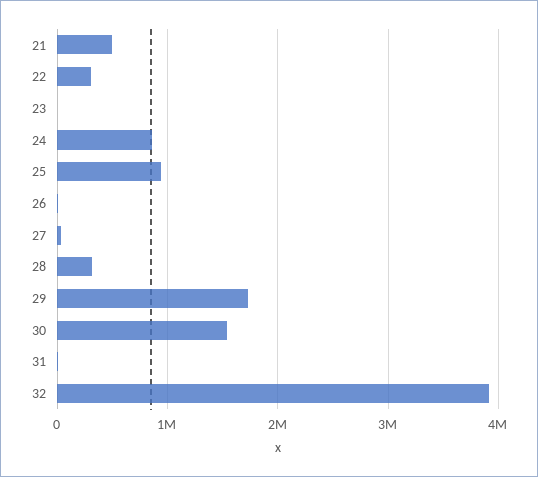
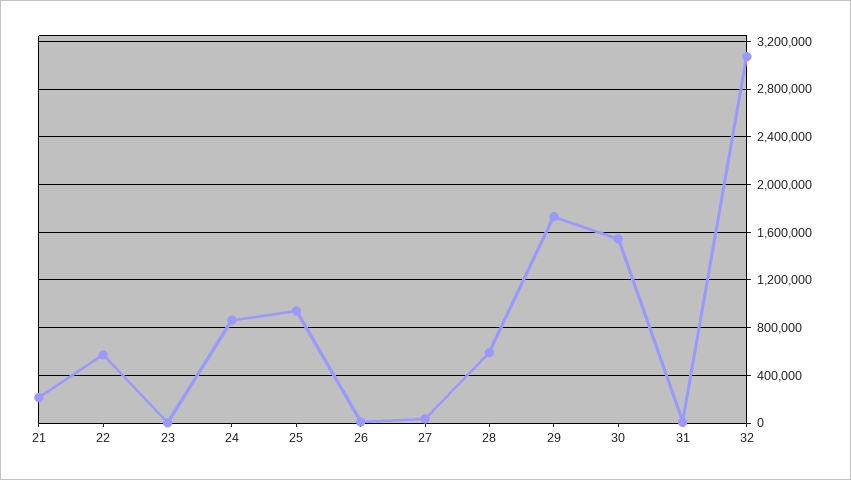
21: 500000 -> 200000
22: 300000 -> 600000
28: 300000 -> 600000
32: 3900000 -> 3100000

